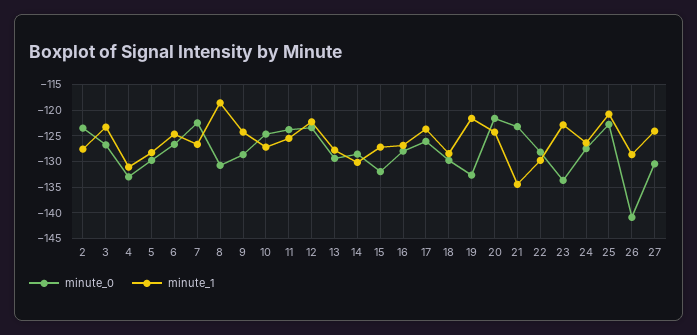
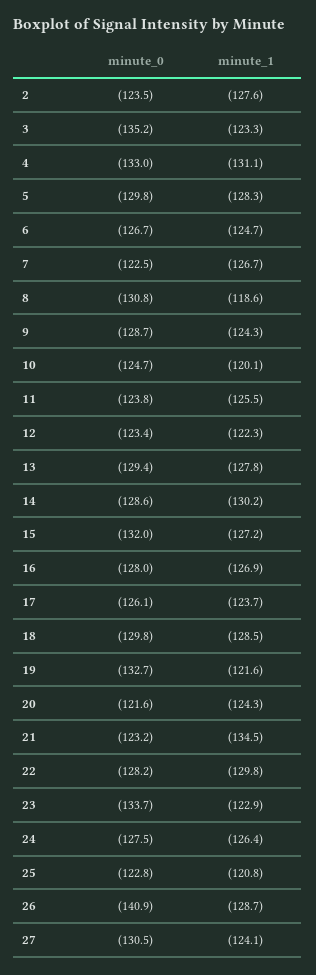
minute_0, 3: -127.5 -> -135.2
minute_1, 10: -127.5 -> -120.1

